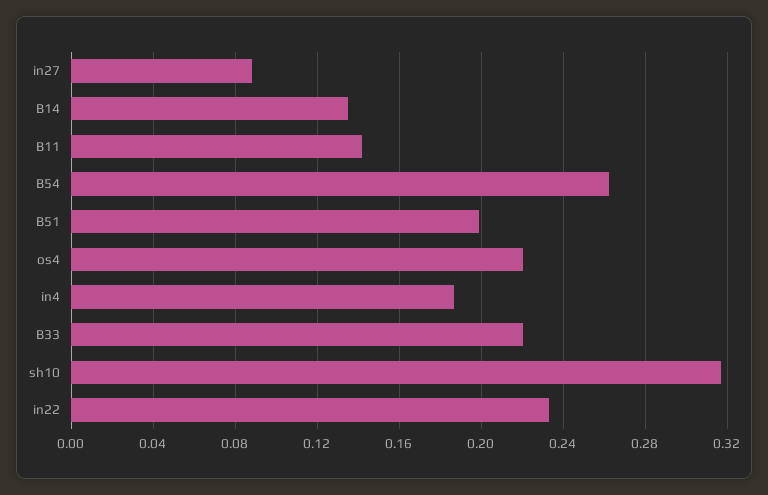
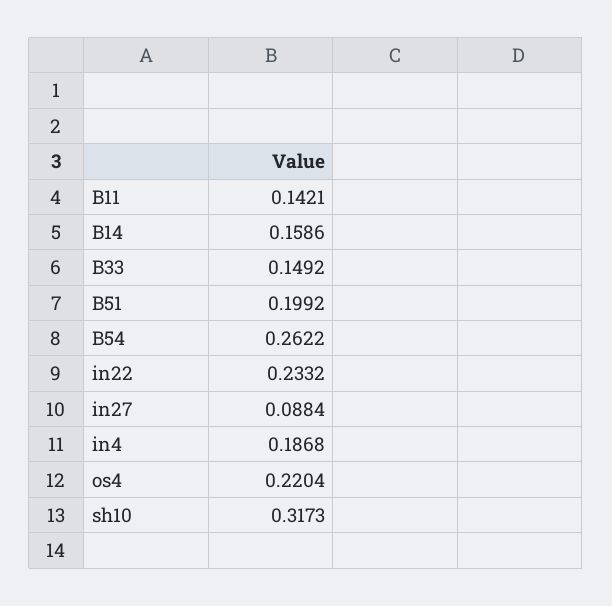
B14: 0.135 -> 0.1586
B33: 0.22 -> 0.1492

